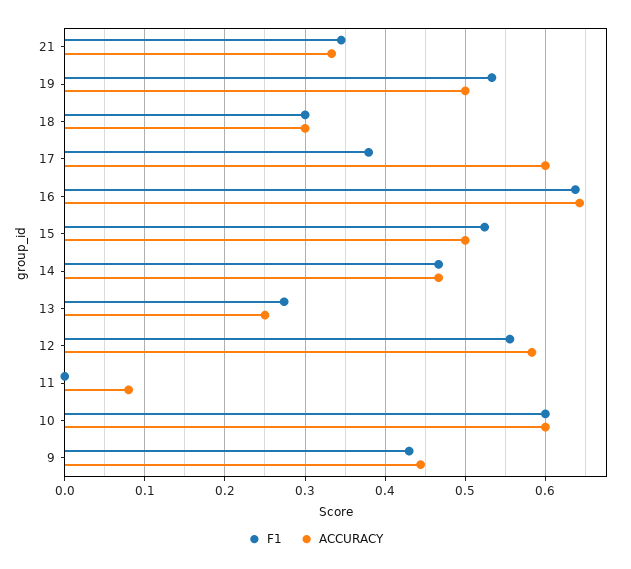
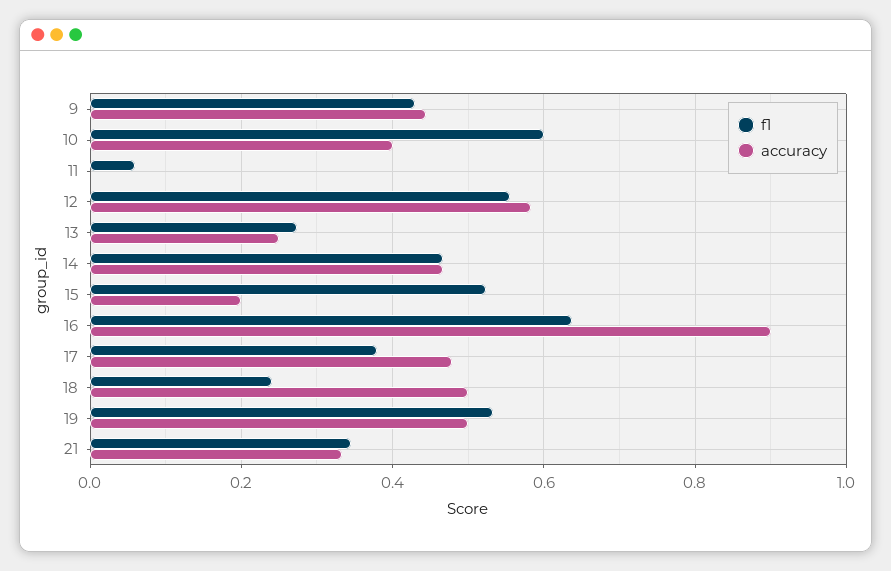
F1, 18: 0.3 -> 0.24
ACCURACY, 18: 0.3 -> 0.5
ACCURACY, 17: 0.6 -> 0.48
ACCURACY, 16: 0.64 -> 0.9
ACCURACY, 15: 0.5 -> 0.2
F1, 11: 0 -> 0.06
ACCURACY, 11: 0.08 -> 0
ACCURACY, 10: 0.6 -> 0.4

